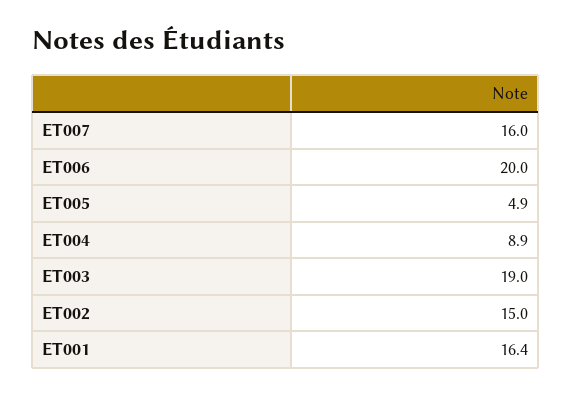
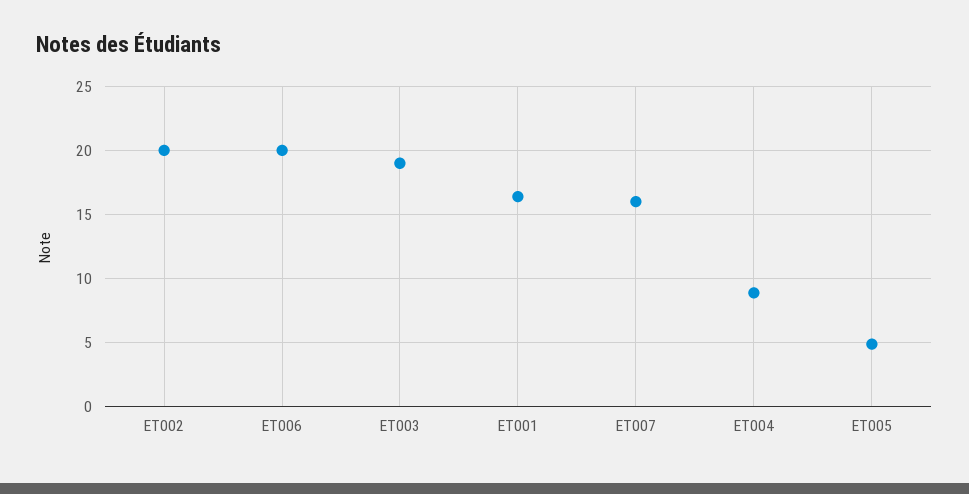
ET002: 15 -> 20

